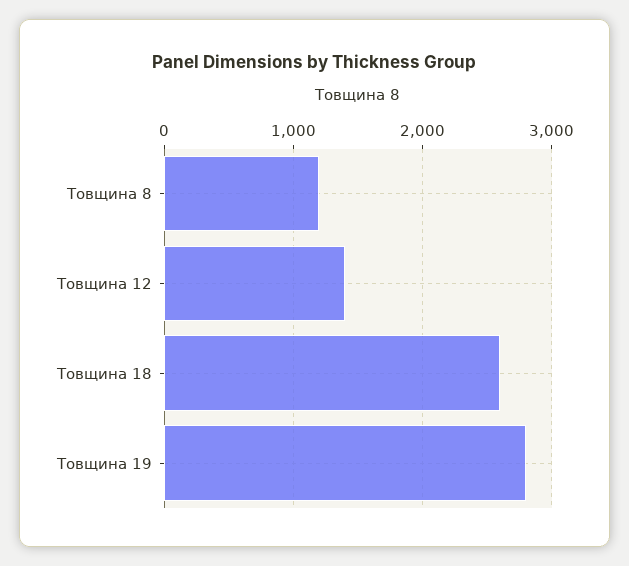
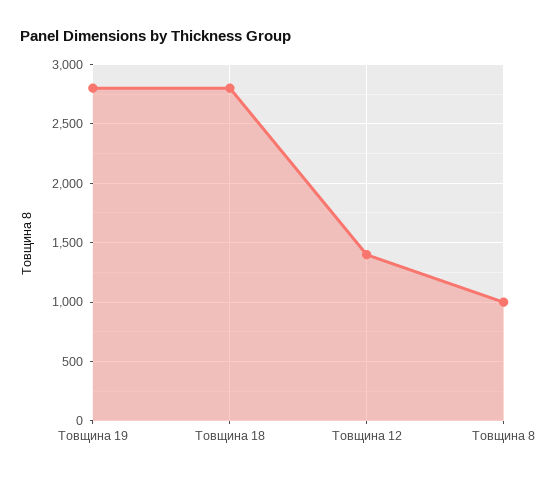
Товщина 8: 1200 -> 1000
Товщина 18: 2600 -> 2800

